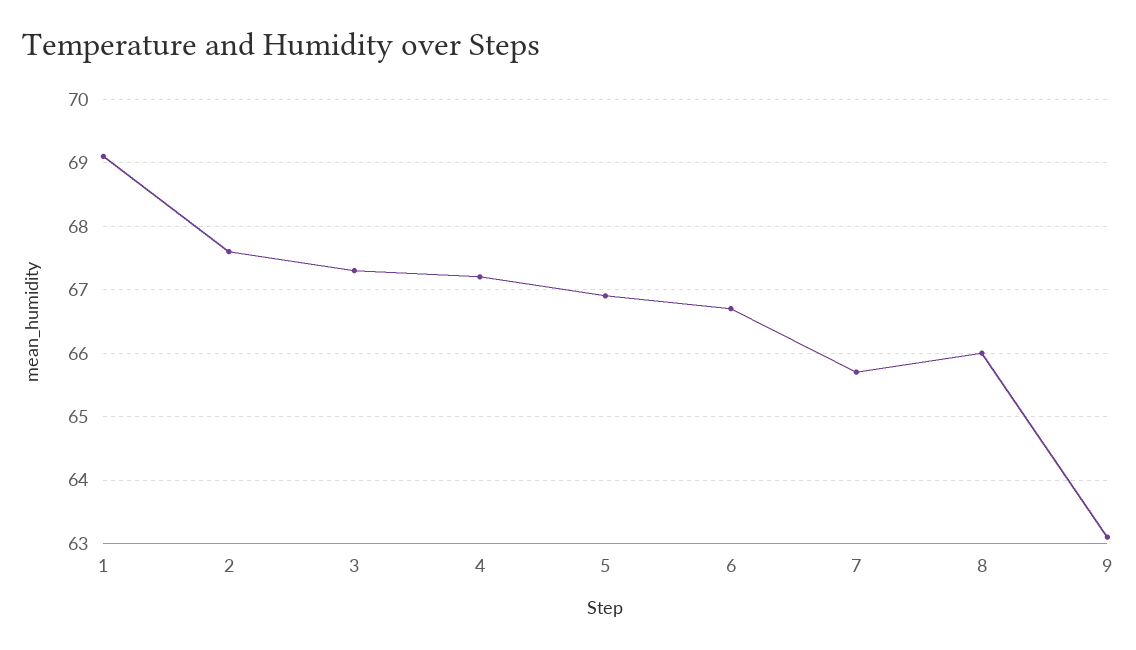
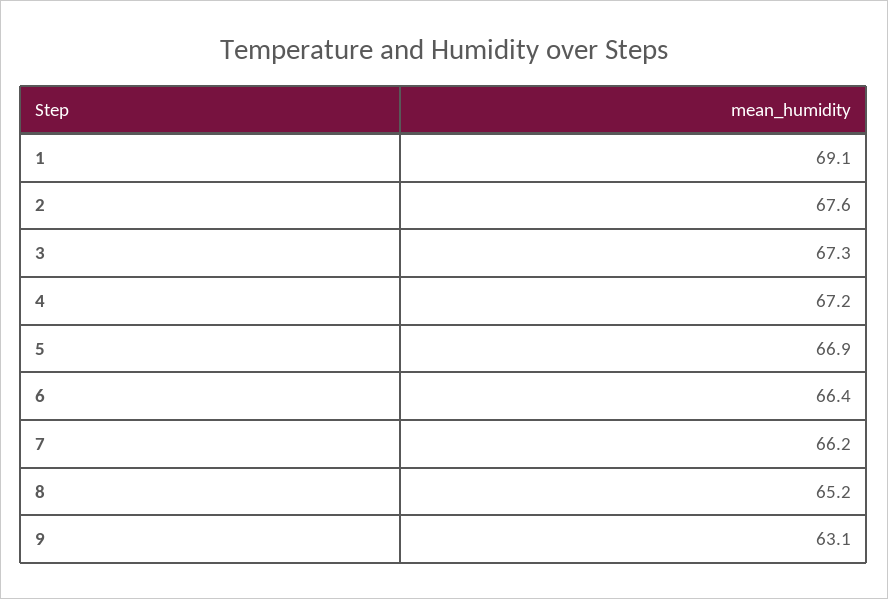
6: 66.7 -> 66.4
7: 65.7 -> 66.2
8: 66 -> 65.2

